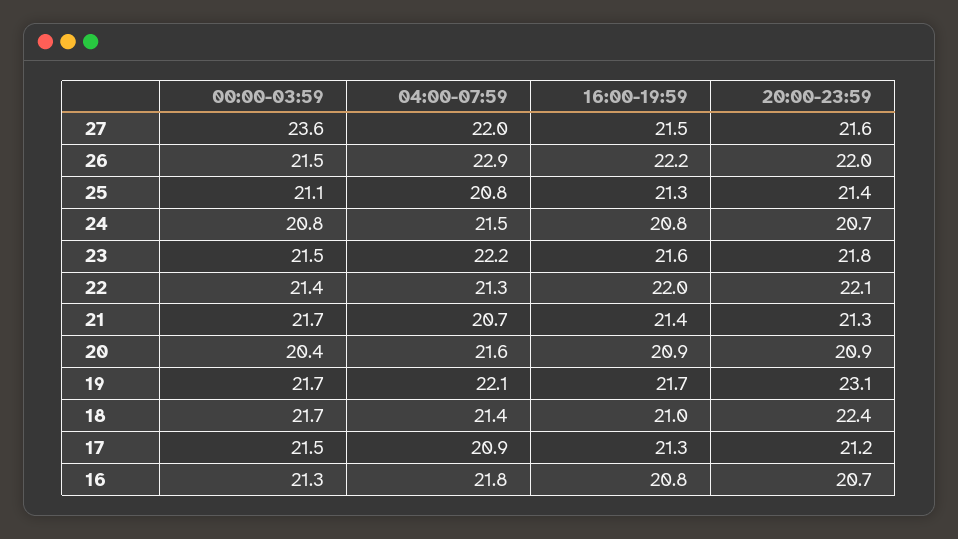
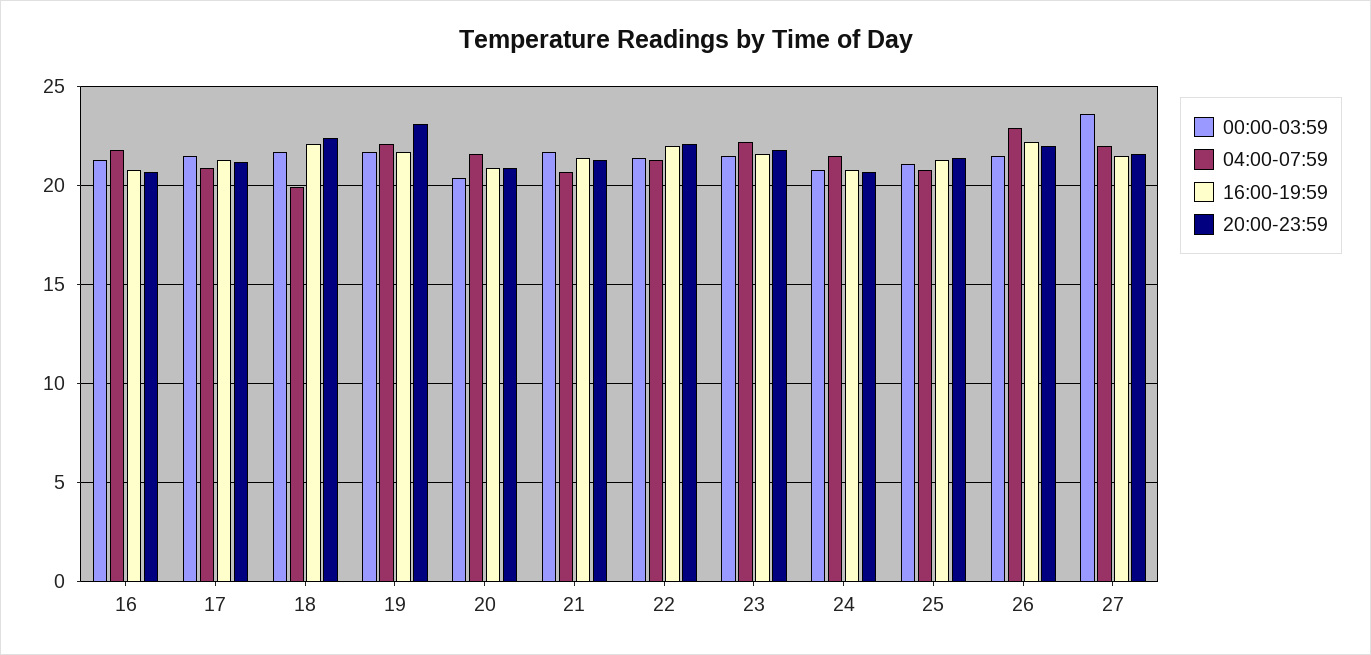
04:00-07:59, 18: 21.4 -> 20
16:00-19:59, 18: 21 -> 22

